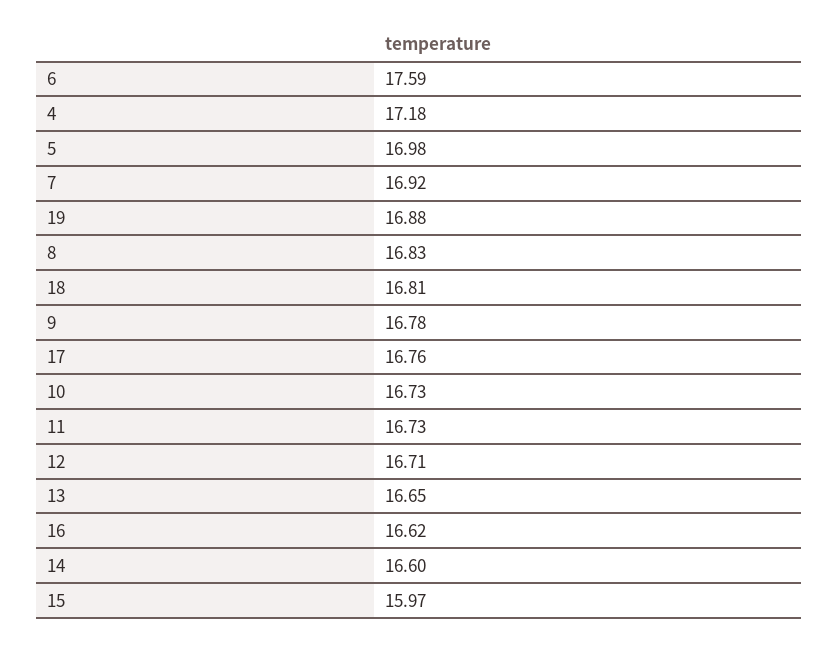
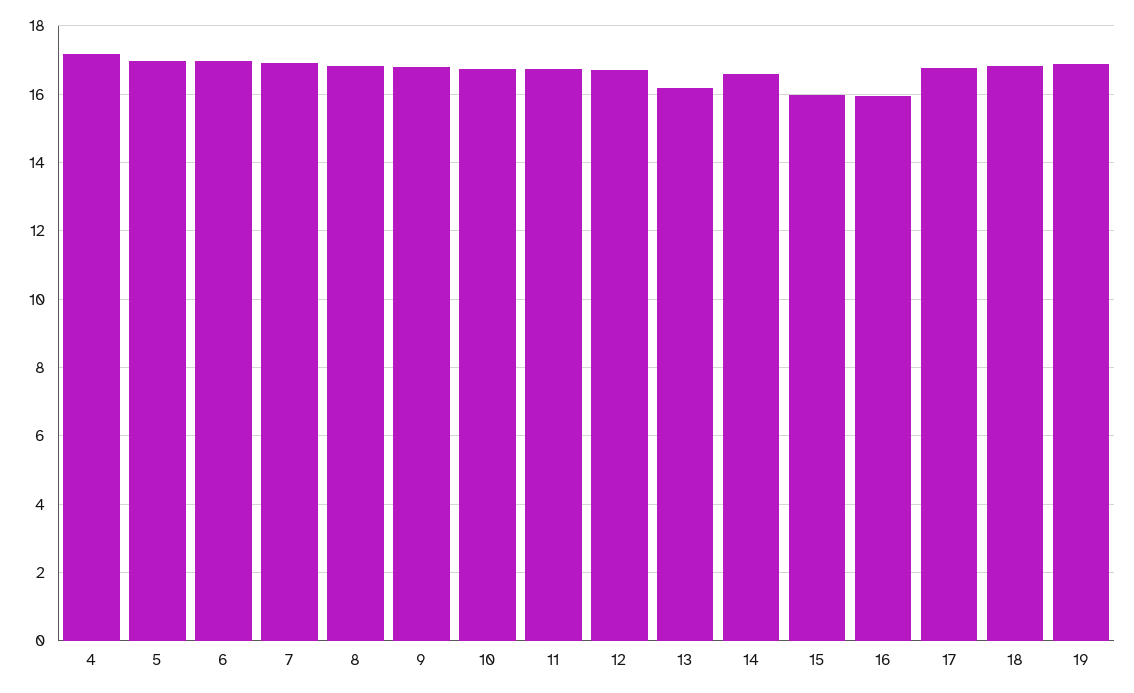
6: 17.59 -> 17
13: 16.65 -> 16.2
16: 16.62 -> 16

